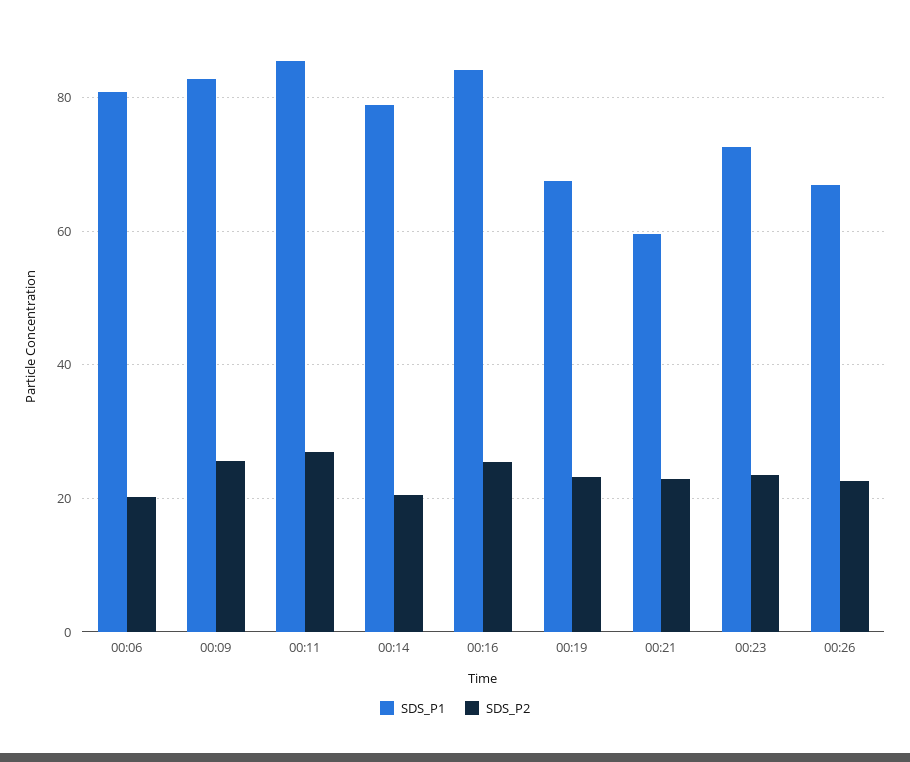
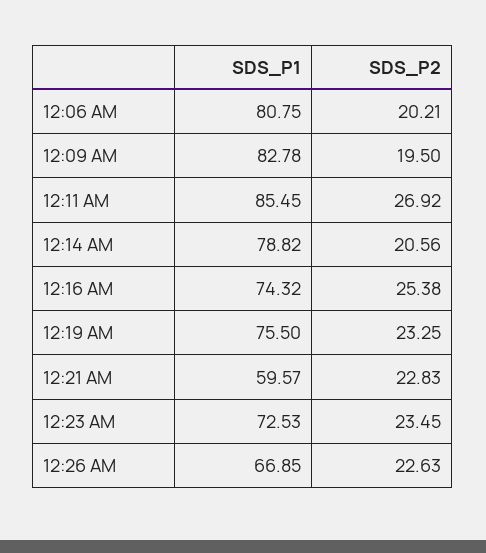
SDS_P2, 00:09: 26 -> 19.5
SDS_P1, 00:16: 84 -> 74.32
SDS_P1, 00:19: 68 -> 75.5

